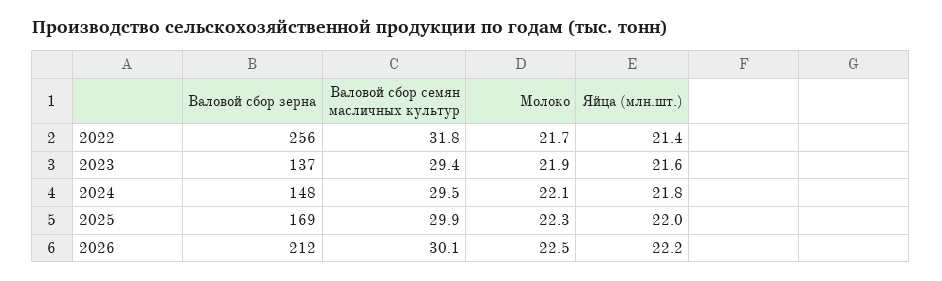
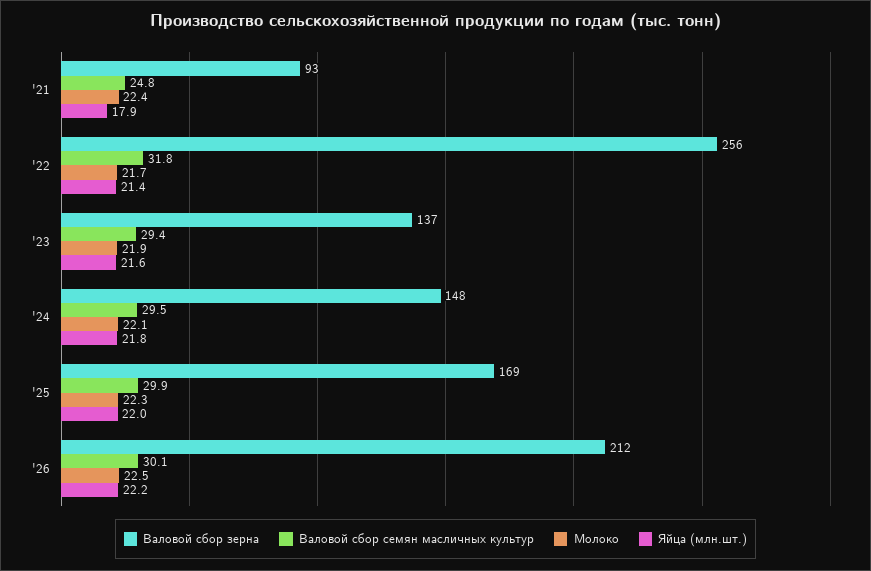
Валовой сбор зерна, '21: none -> 93
Валовой сбор семян масличных культур, '21: none -> 24.8
Молоко, '21: none -> 22.4
Яйца (млн.шт.), '21: none -> 17.9

